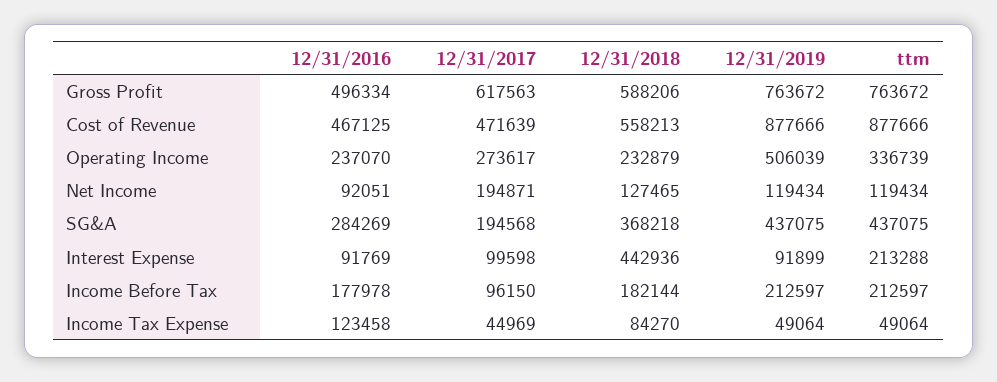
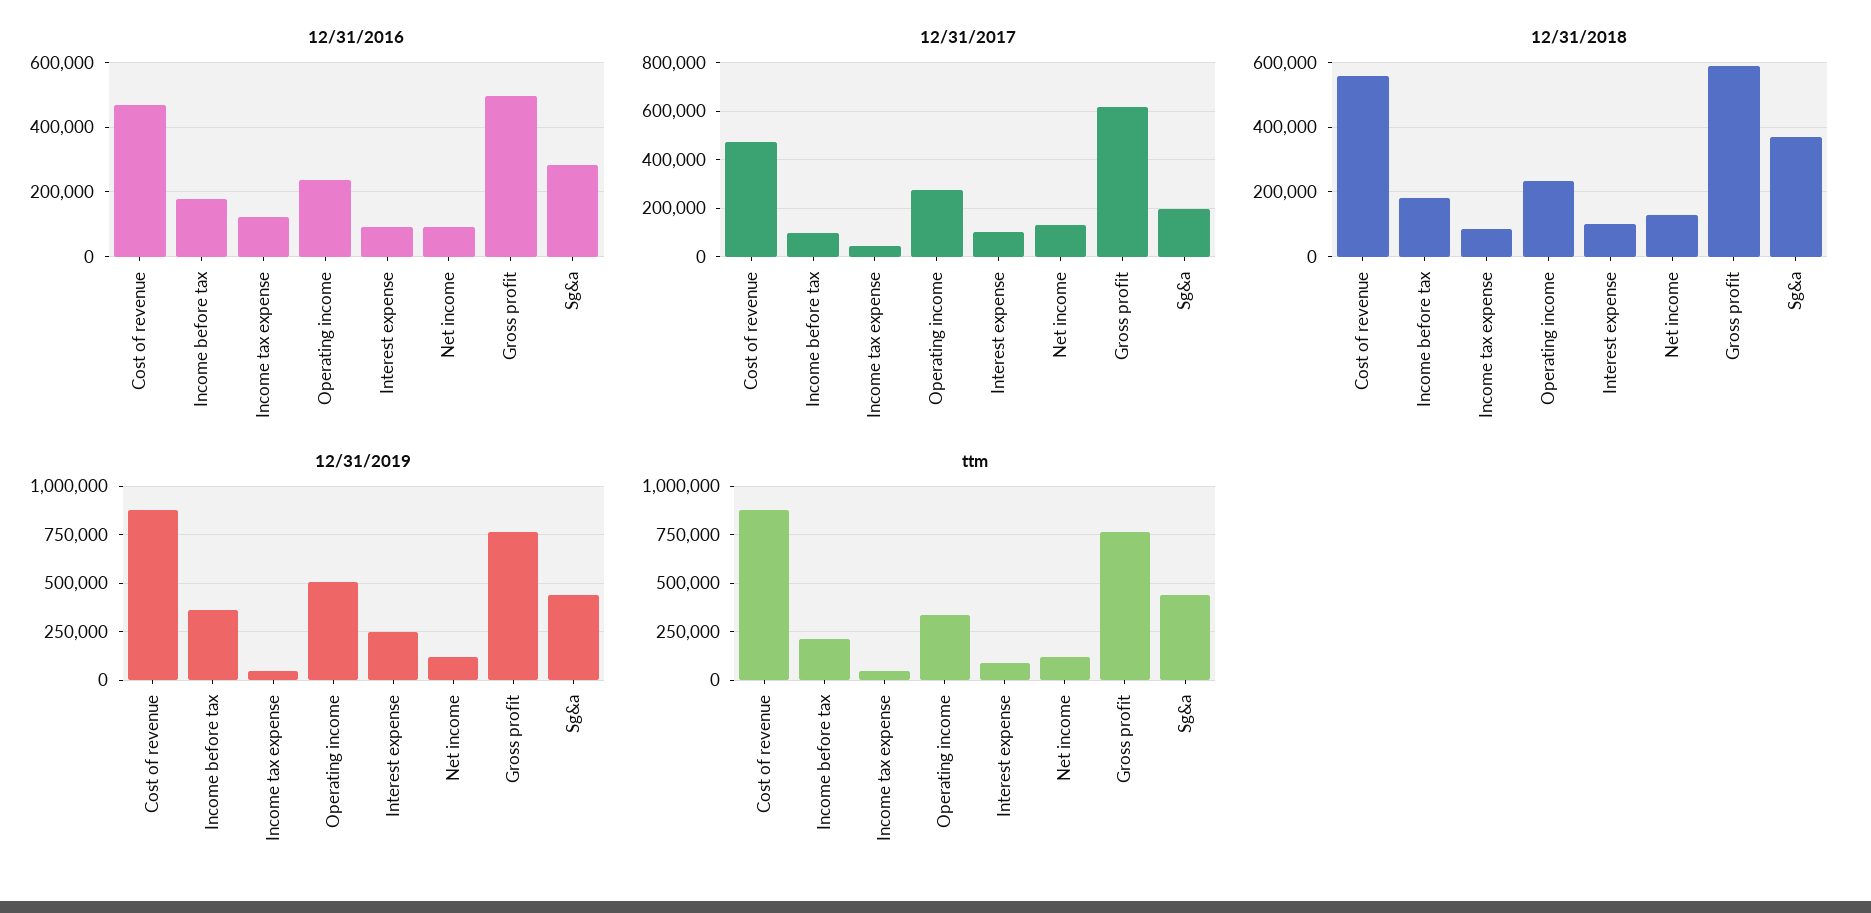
12/31/2017, Net Income: 194871 -> 125000
12/31/2018, Interest Expense: 442936 -> 100000
12/31/2019, Interest Expense: 91899 -> 250000
ttm, Interest Expense: 213288 -> 100000
12/31/2019, Income Before Tax: 212597 -> 350000

